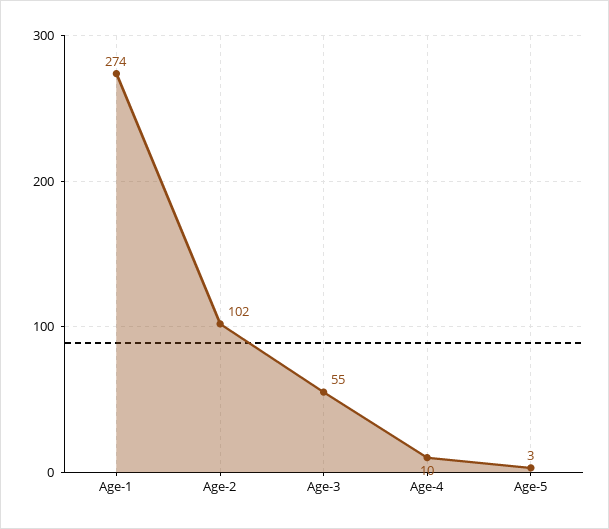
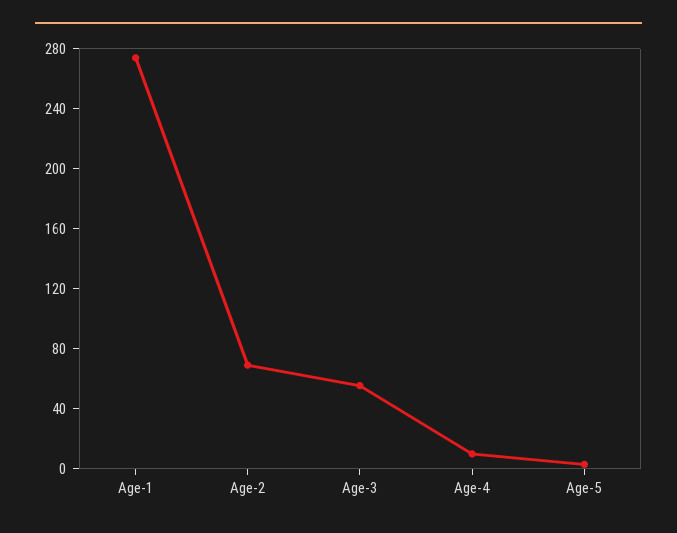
Age-2: 102 -> 70

